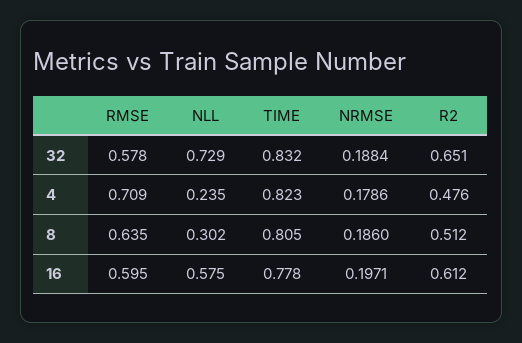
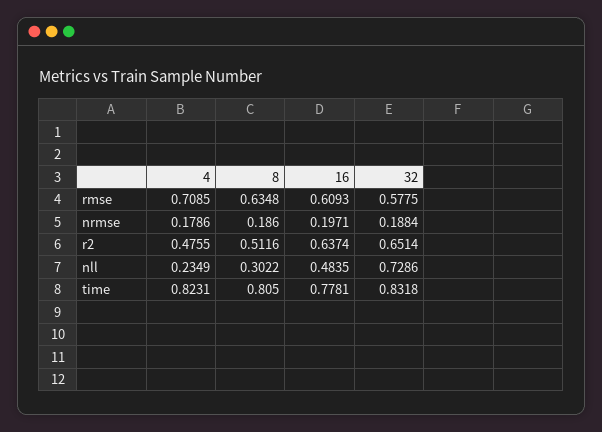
RMSE, 16: 0.595 -> 0.6093
NLL, 16: 0.575 -> 0.4835
R2, 16: 0.612 -> 0.6374

